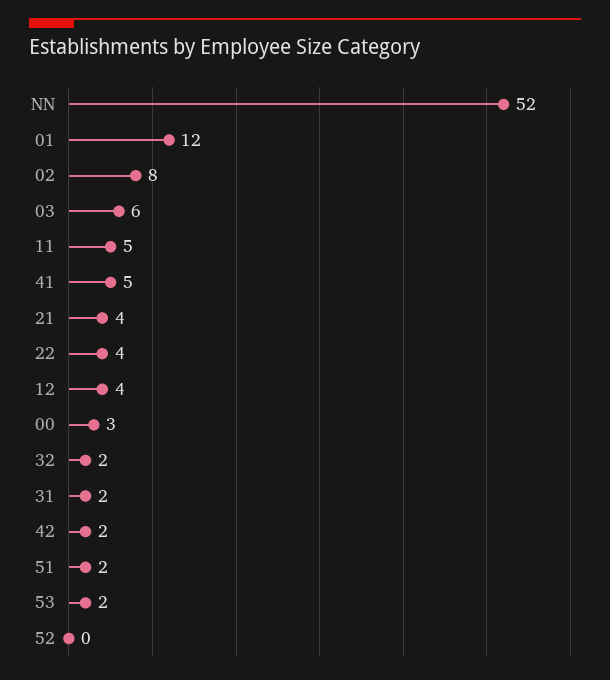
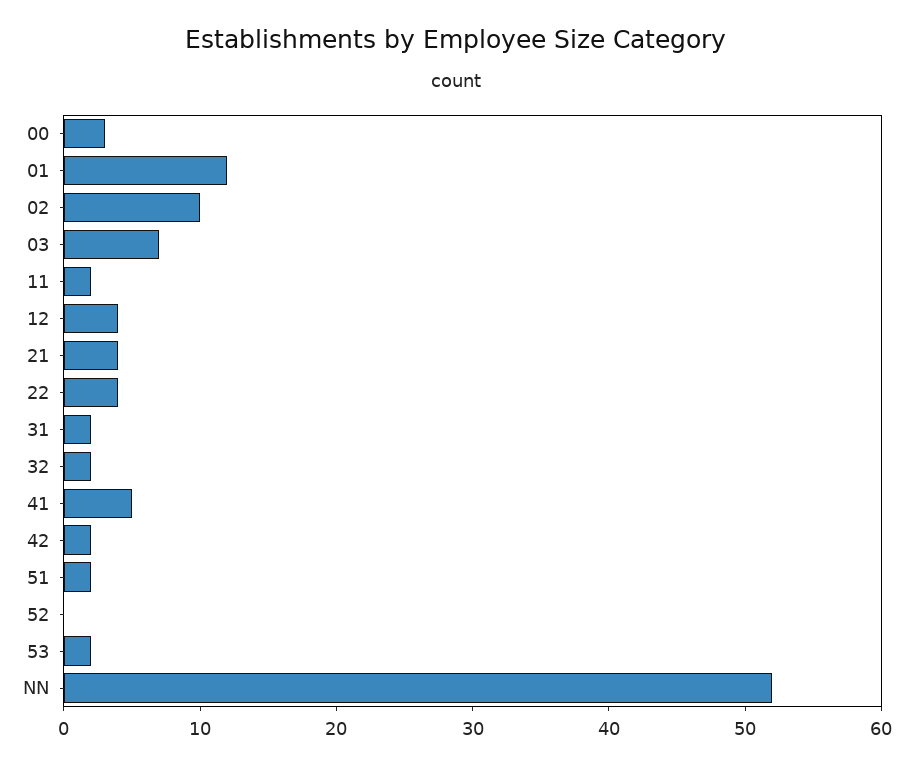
02: 8 -> 10
03: 6 -> 7
11: 5 -> 2

